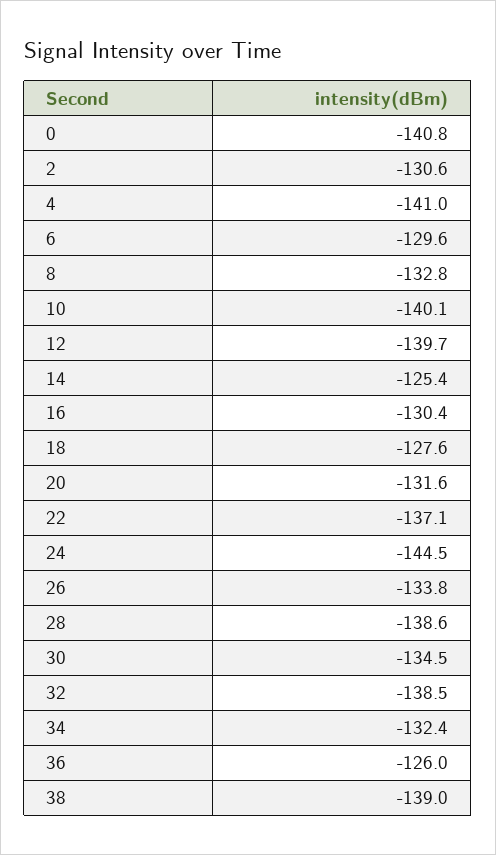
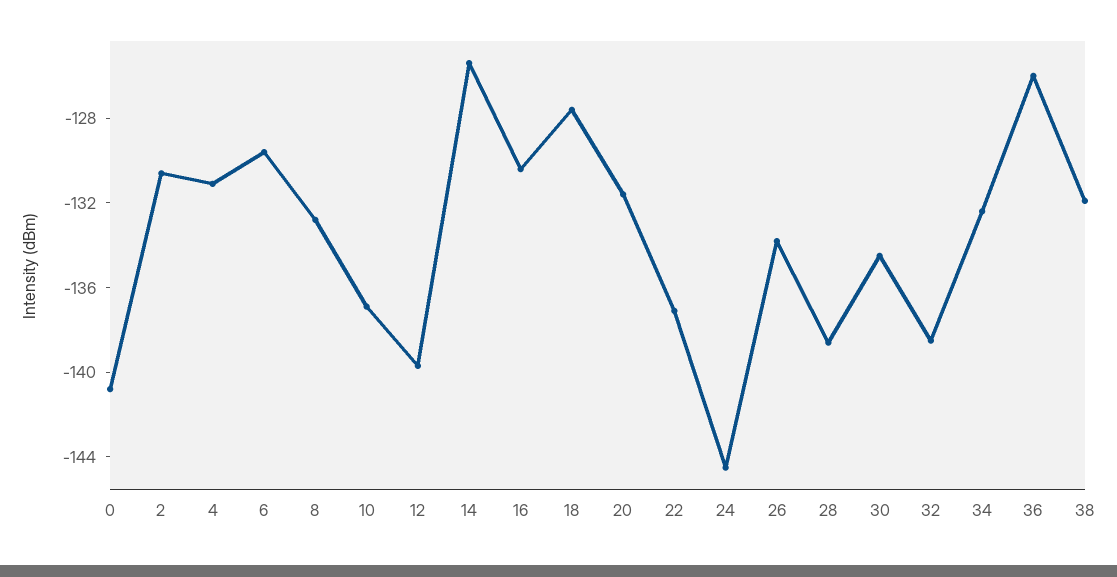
4: -141 -> -131
10: -140.1 -> -137
38: -139 -> -132

